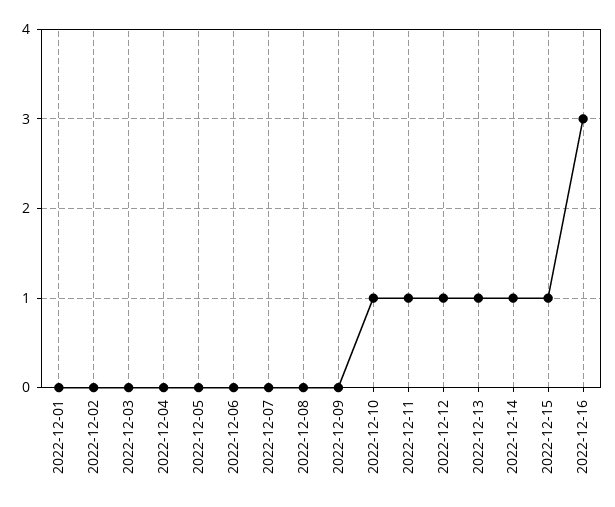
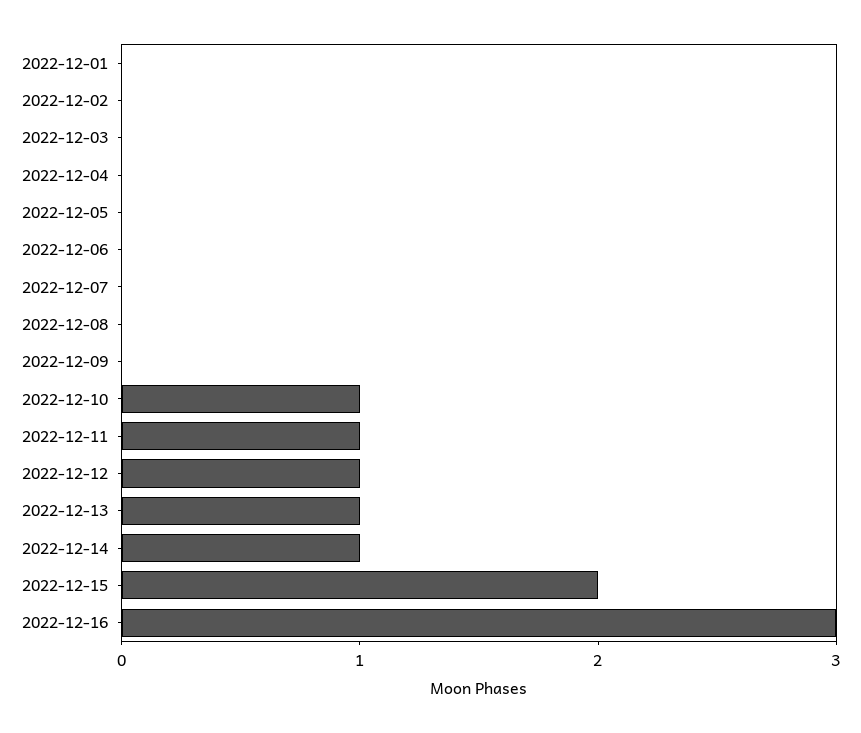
2022-12-15: 1 -> 2

